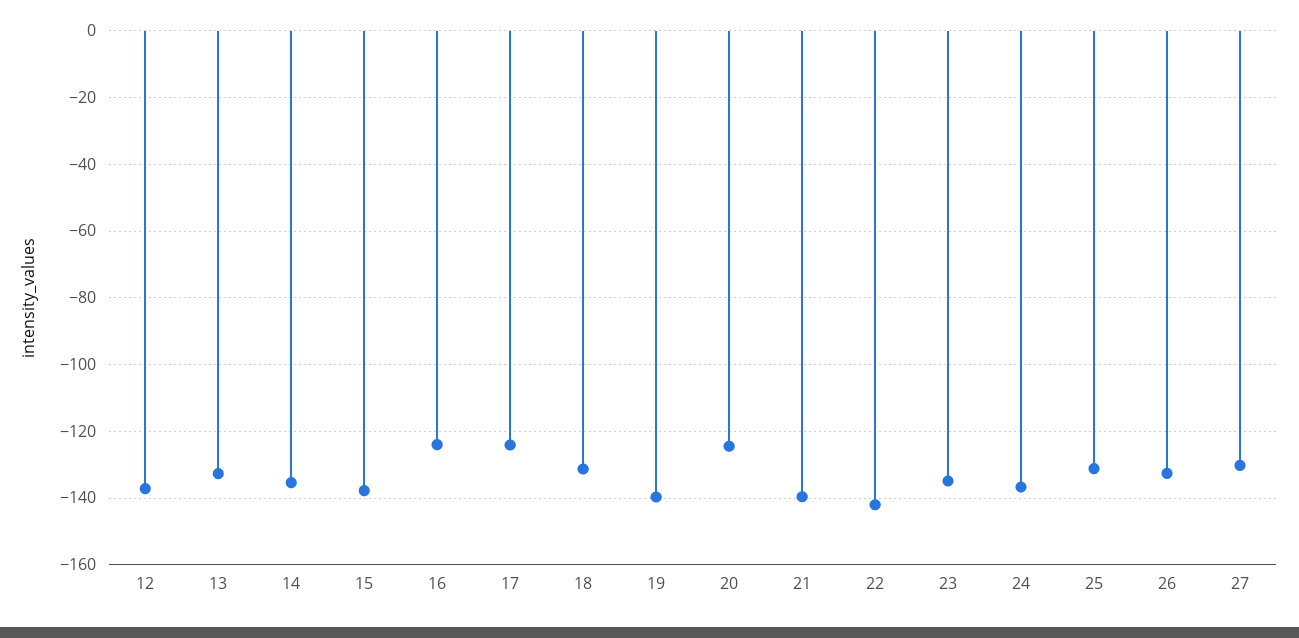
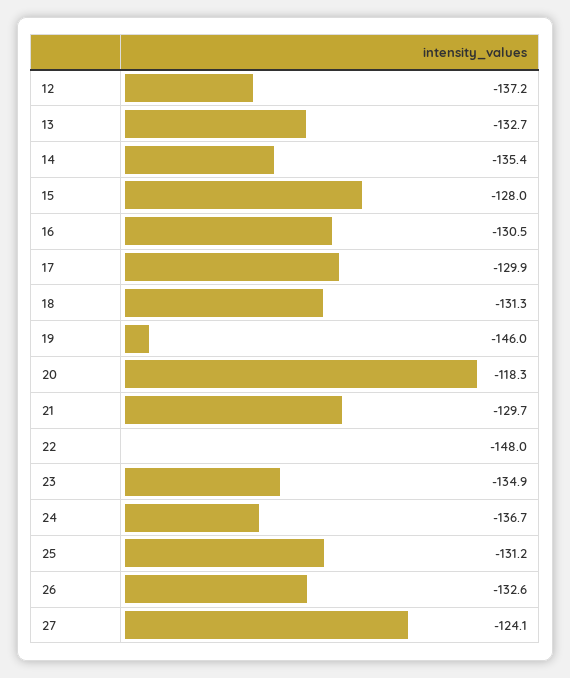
15: -138 -> -128
16: -124 -> -130.5
17: -124 -> -129.9
19: -140 -> -146
20: -124 -> -118.3
21: -140 -> -129.7
22: -142 -> -148
27: -130 -> -124.1

